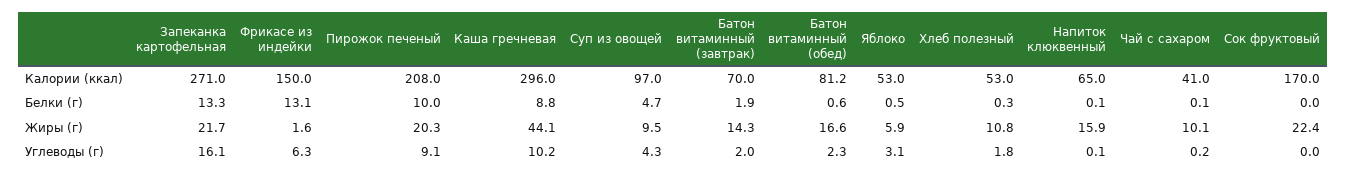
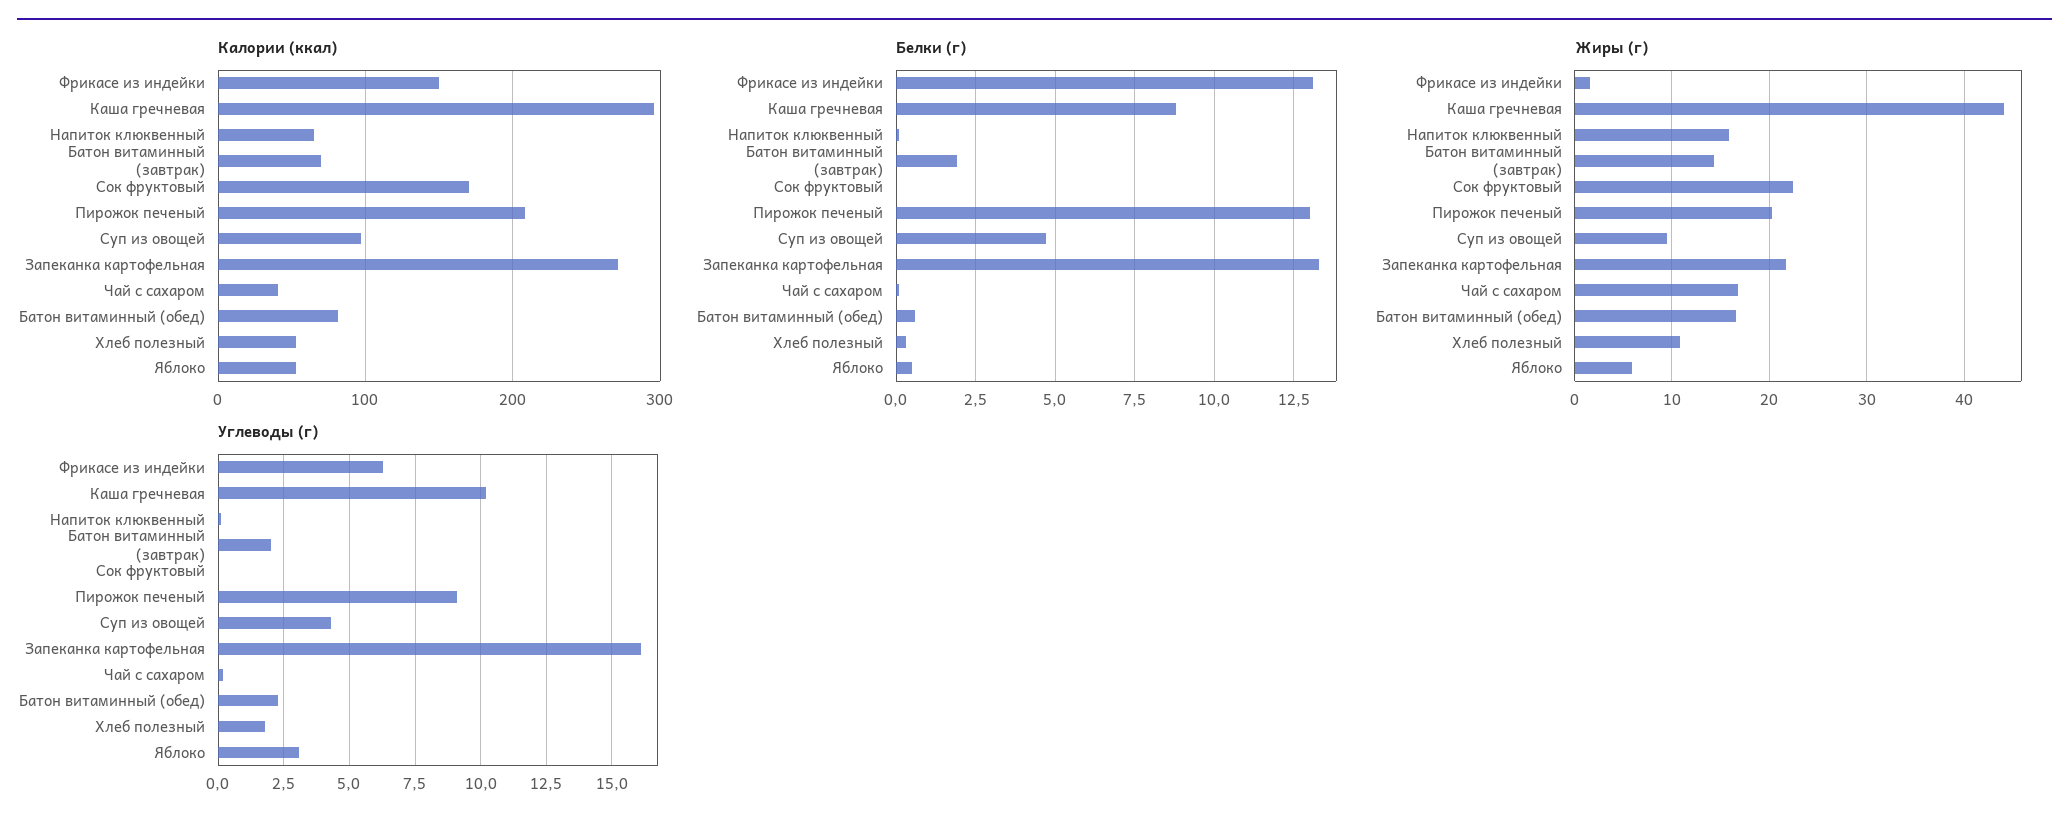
Белки (г), Пирожок печеный: 10 -> 13
Жиры (г), Чай с сахаром: 10.1 -> 17

